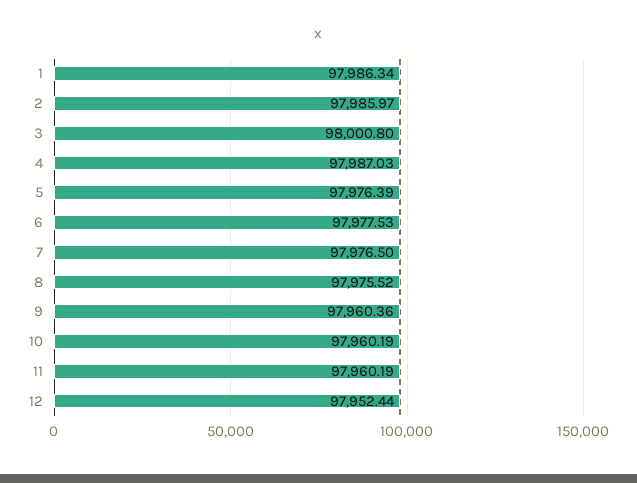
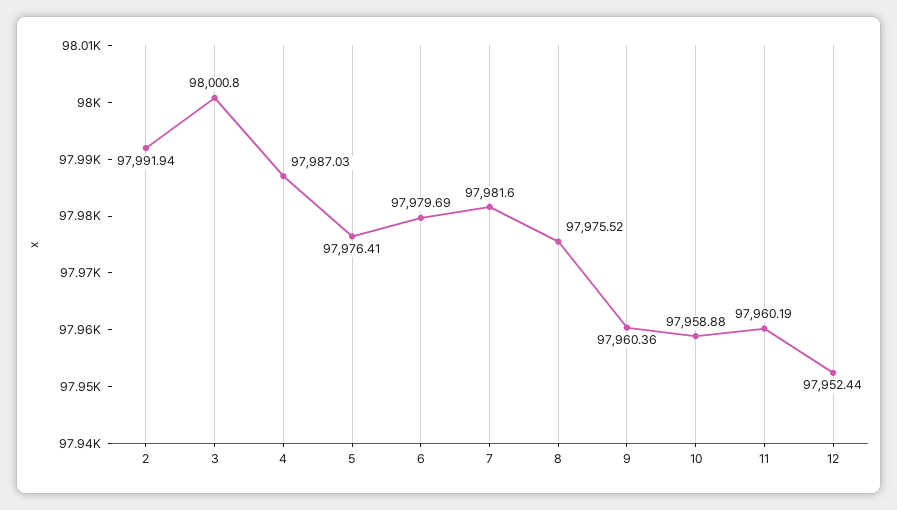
1: 97986.34 -> none
2: 97985.97 -> 97991.94
5: 97976.39 -> 97976.41
6: 97977.53 -> 97979.69
7: 97976.5 -> 97981.6
10: 97960.19 -> 97958.88

